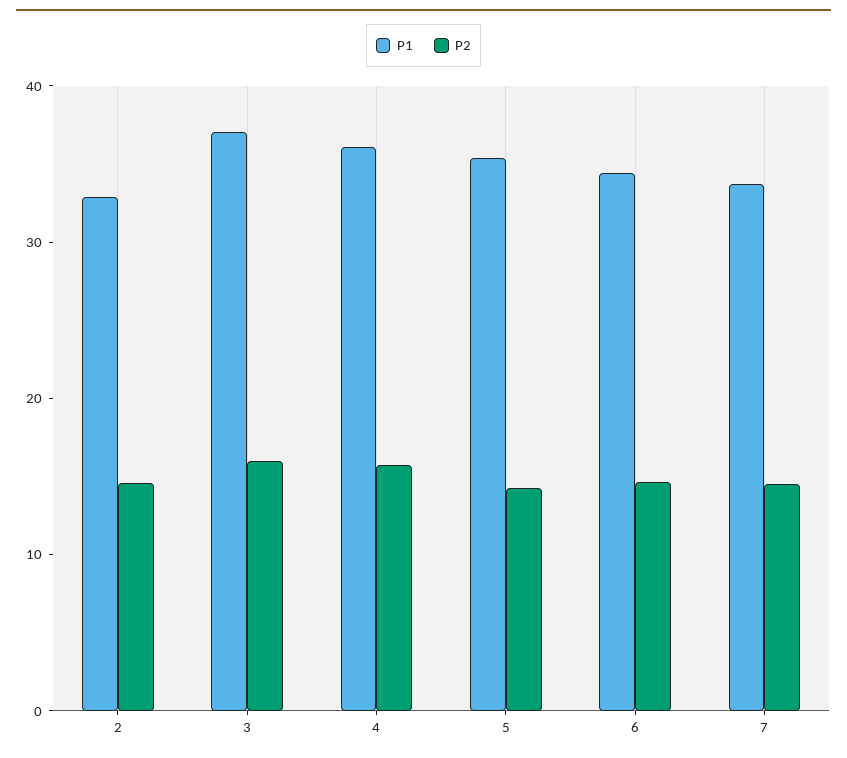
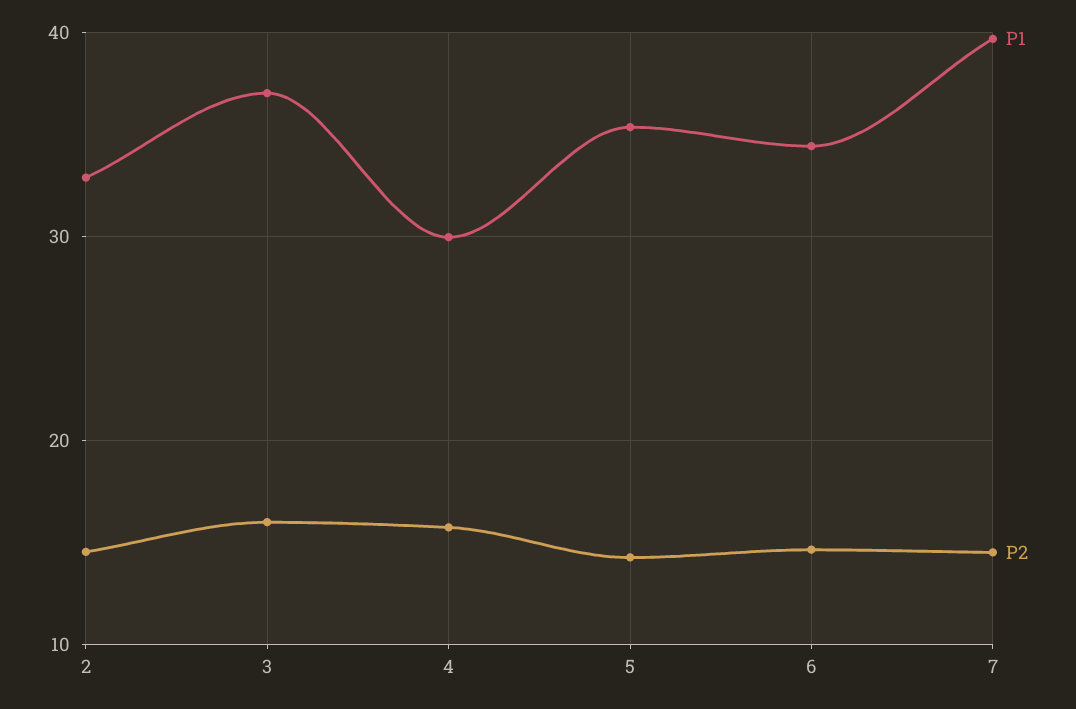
P1, 4: 36 -> 30
P1, 7: 34 -> 40

